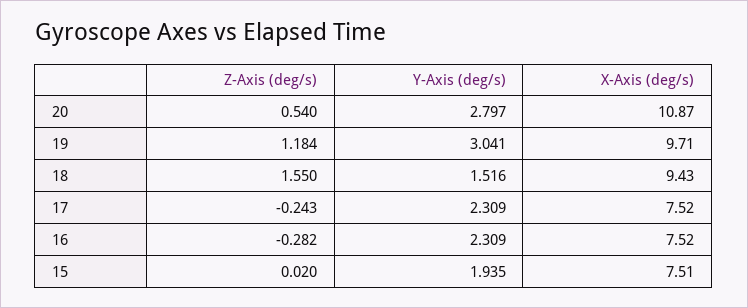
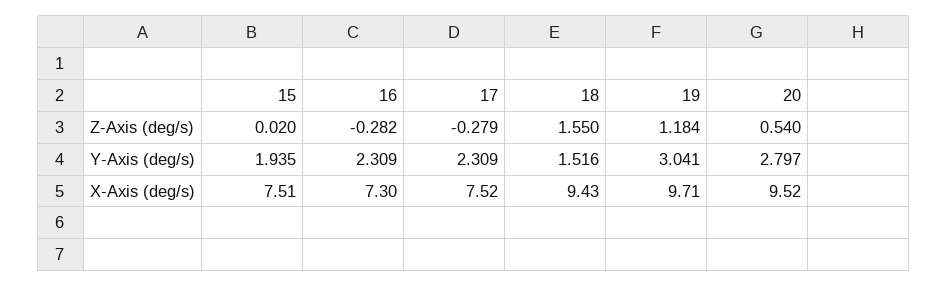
X-Axis (deg/s), 20: 10.87 -> 9.52
Z-Axis (deg/s), 17: -0.243 -> -0.279
X-Axis (deg/s), 16: 7.52 -> 7.3

